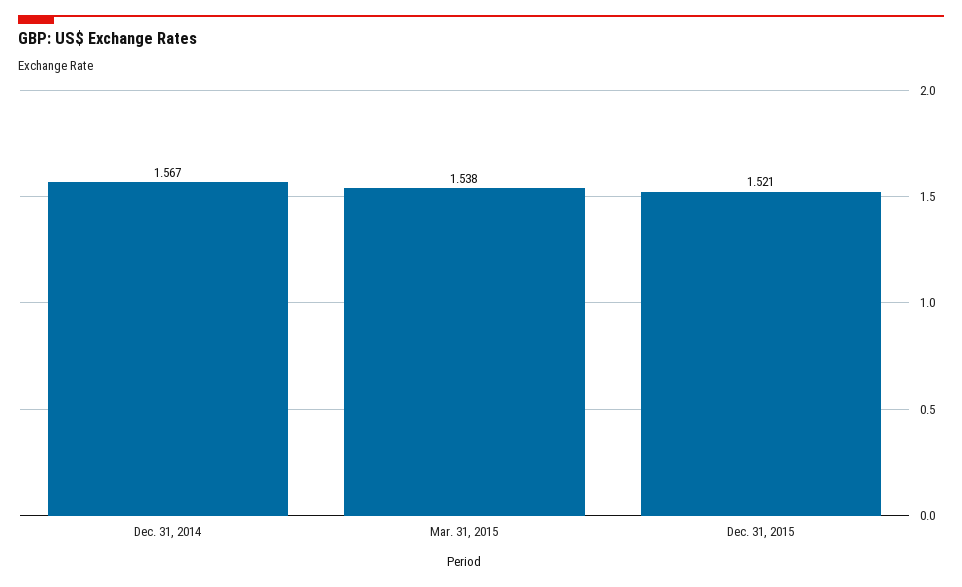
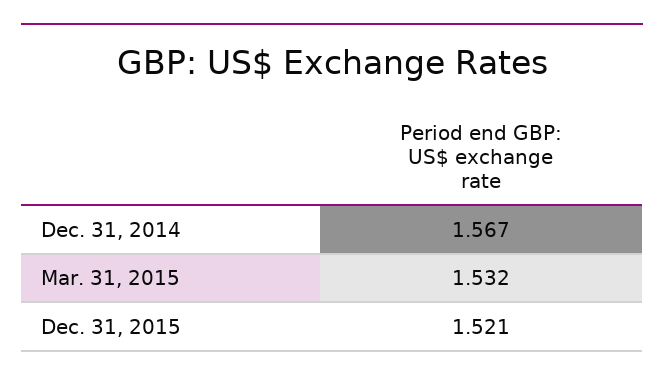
Mar. 31, 2015: 1.538 -> 1.532

